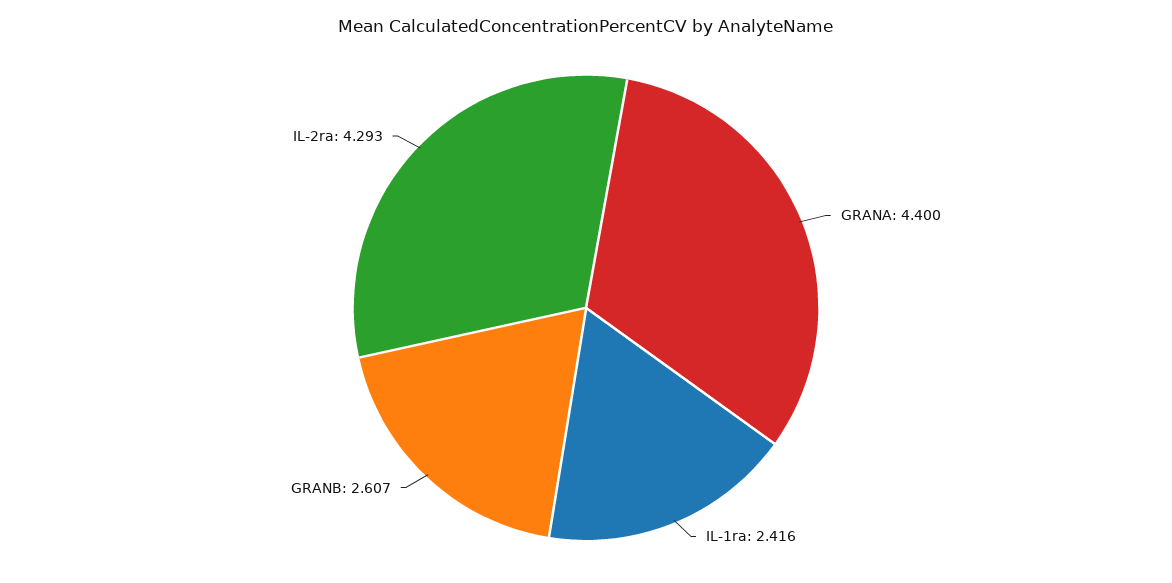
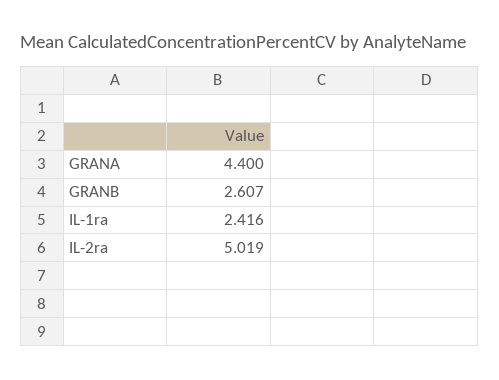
IL-2ra: 4.293 -> 5.019

